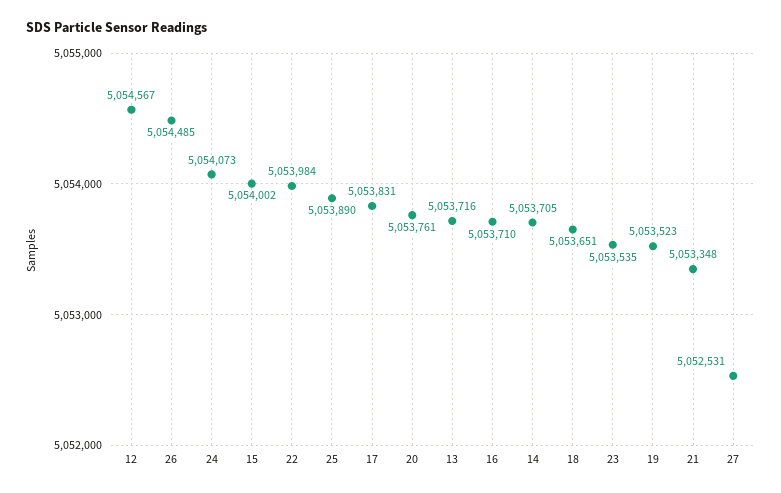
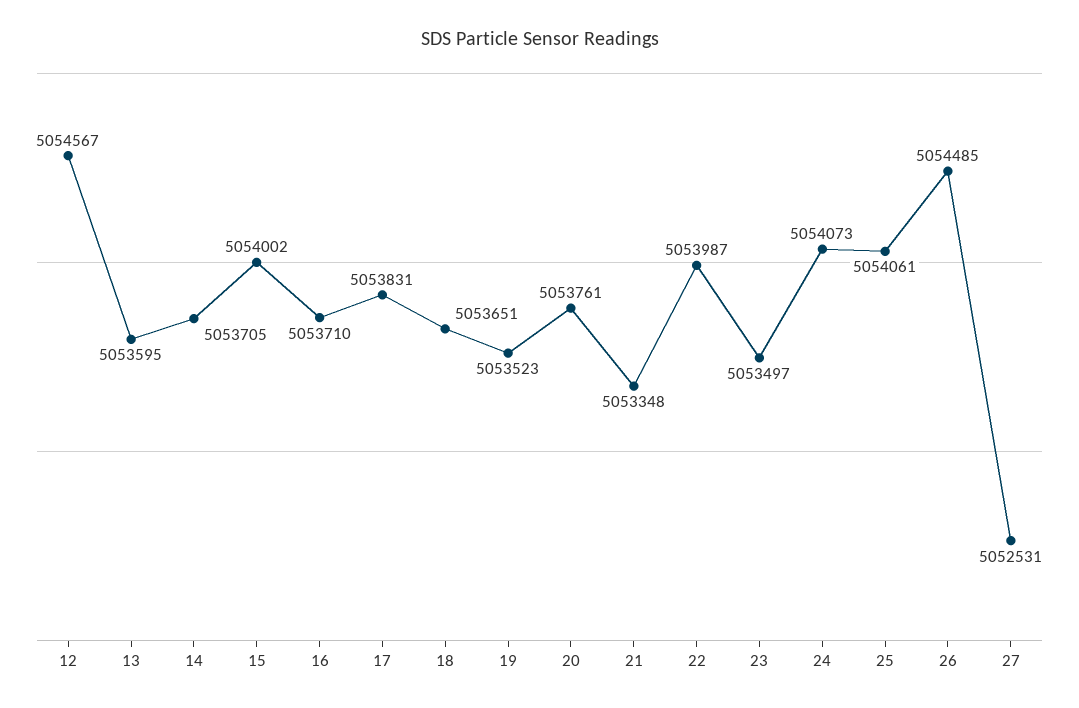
22: 5053984 -> 5053987
25: 5053890 -> 5054061
13: 5053716 -> 5053595
23: 5053535 -> 5053497

